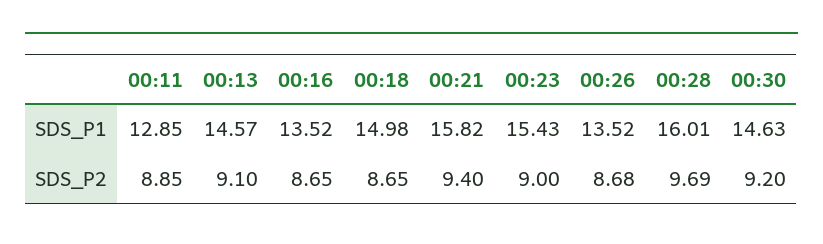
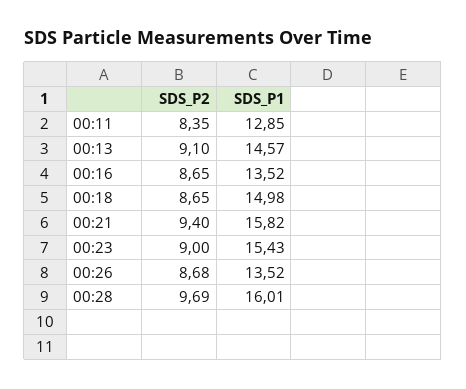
00:30, SDS_P1: 14.63 -> none
00:11, SDS_P2: 8.85 -> 8.35
00:30, SDS_P2: 9.2 -> none

